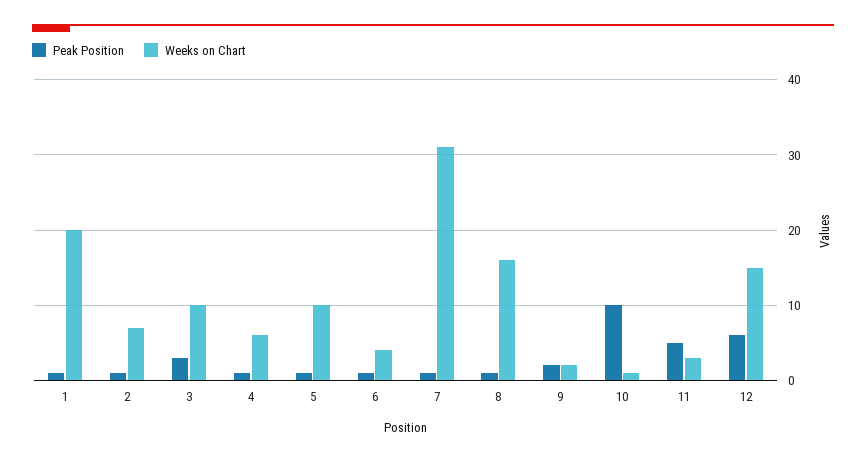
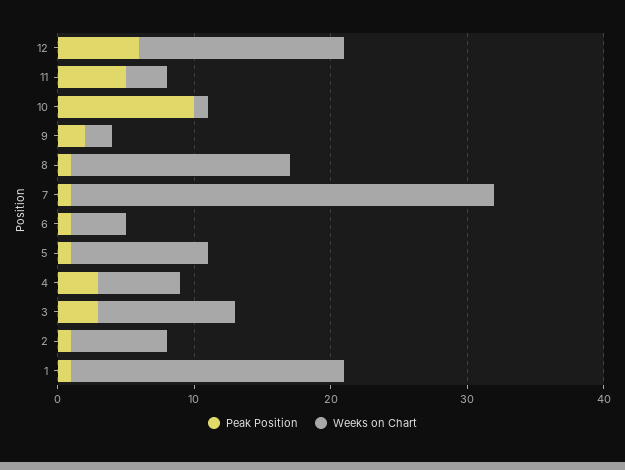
Peak Position, 4: 1 -> 3

